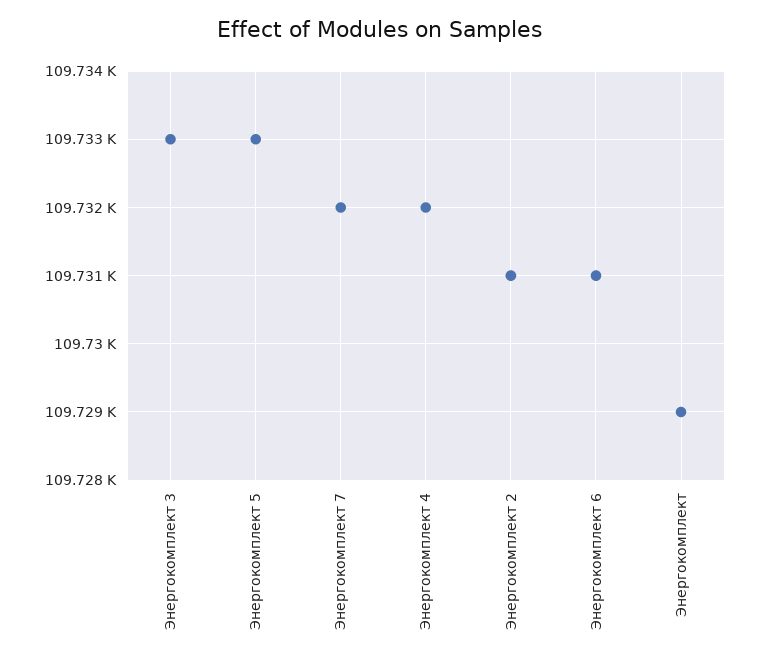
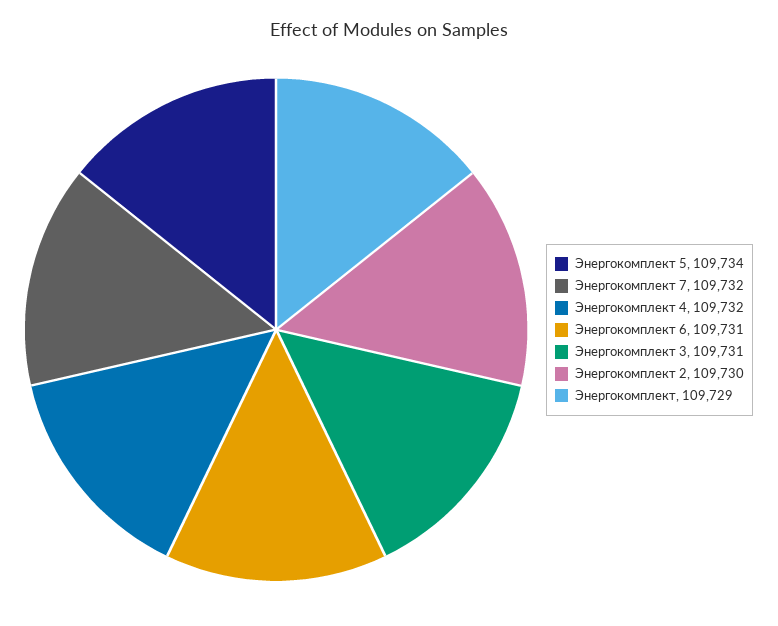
Энергокомплект 3: 109733 -> 109731
Энергокомплект 5: 109733 -> 109734
Энергокомплект 2: 109731 -> 109730

